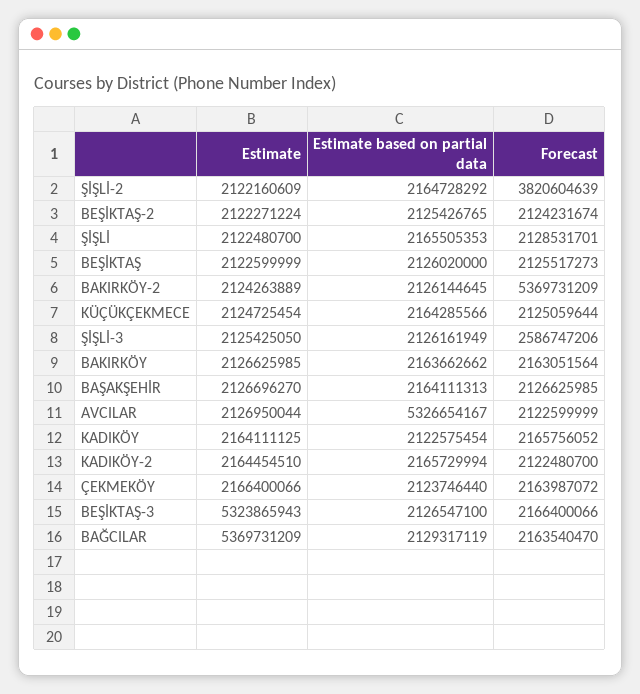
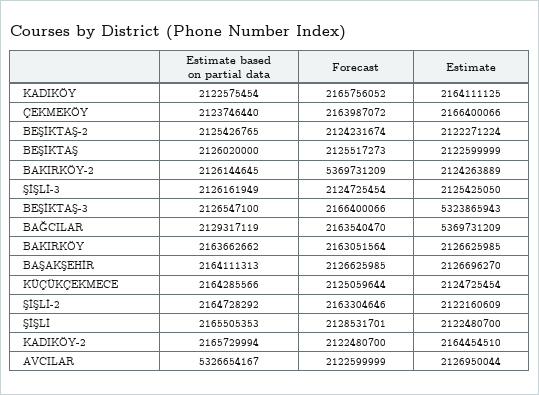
Forecast, ŞİŞLİ-2: 3820604639 -> 2163304646
Forecast, ŞİŞLİ-3: 2586747206 -> 2124725454

